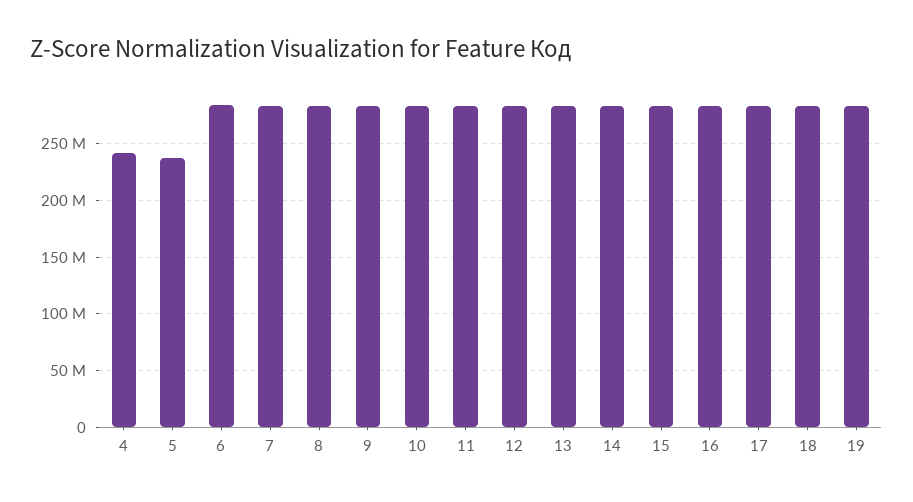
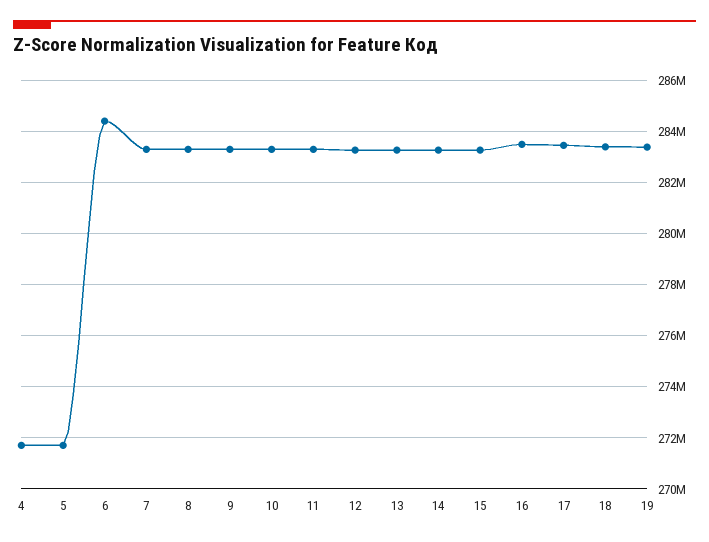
4: 240000000 -> 271750000
5: 240000000 -> 271750000

